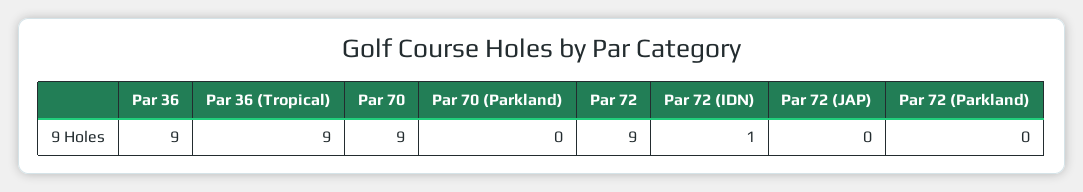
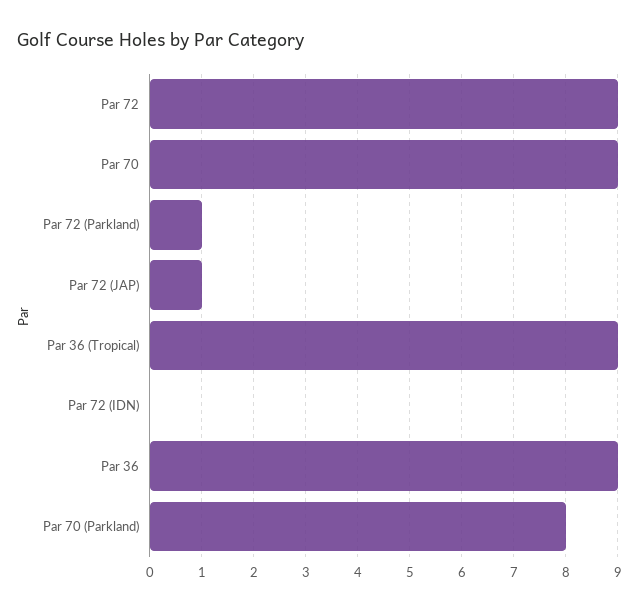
Par 70 (Parkland): 0 -> 8
Par 72 (IDN): 1 -> 0
Par 72 (JAP): 0 -> 1
Par 72 (Parkland): 0 -> 1

